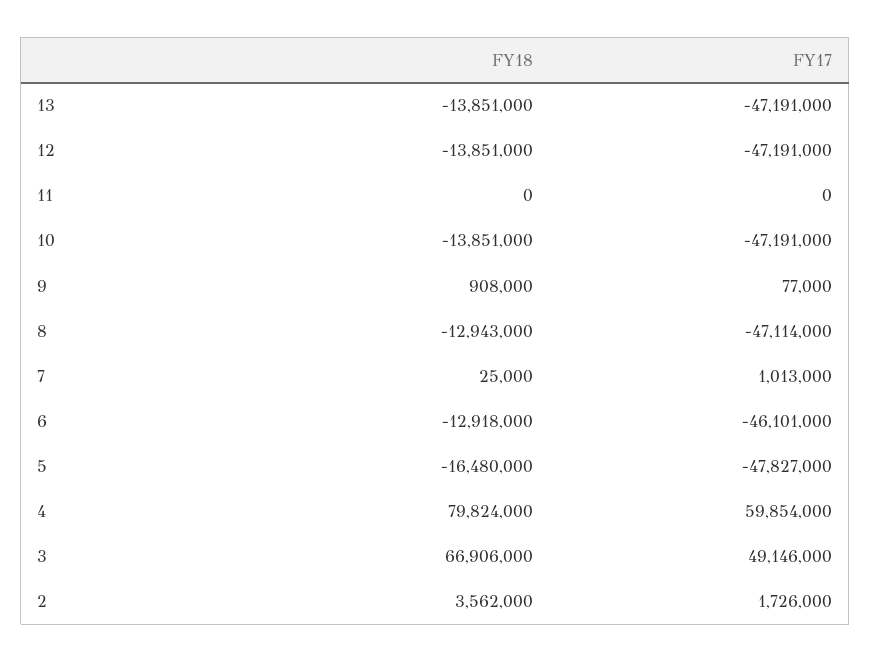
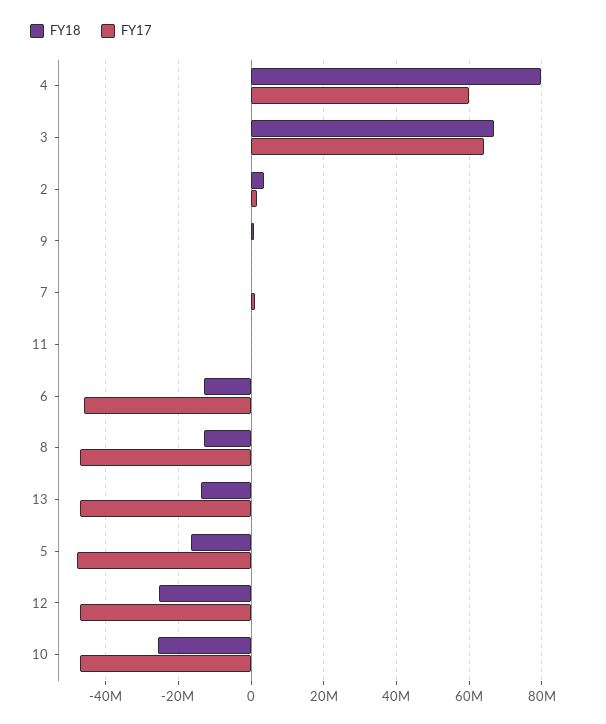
FY18, 12: -13851000 -> -26000000
FY18, 10: -13851000 -> -26000000
FY17, 3: 49146000 -> 64000000

